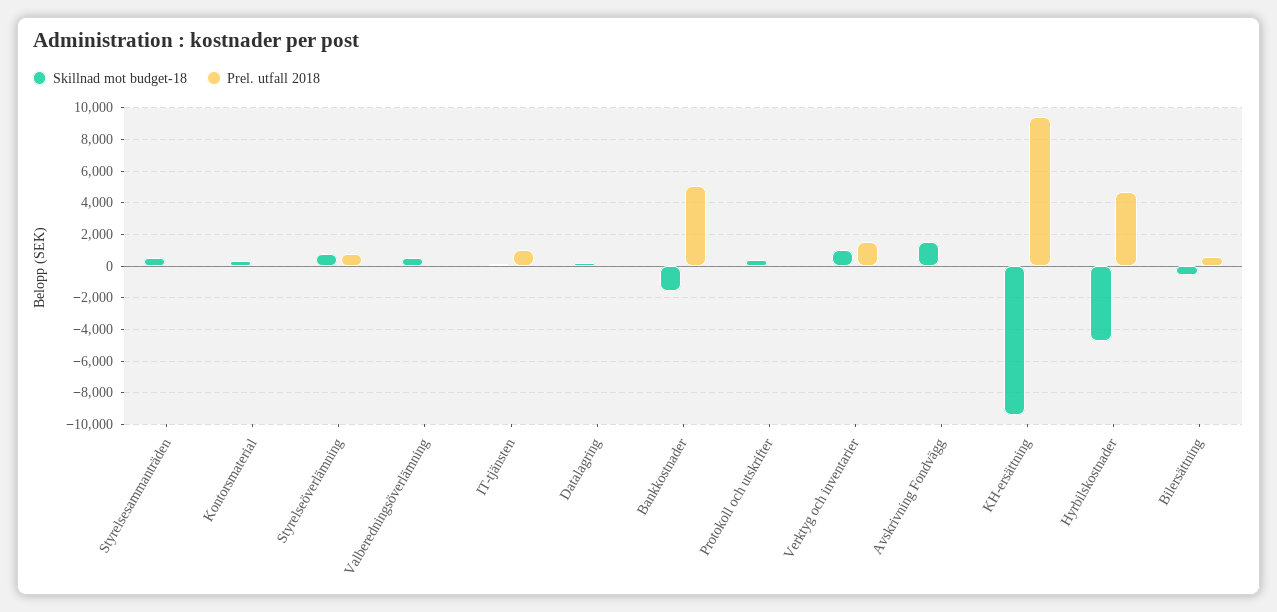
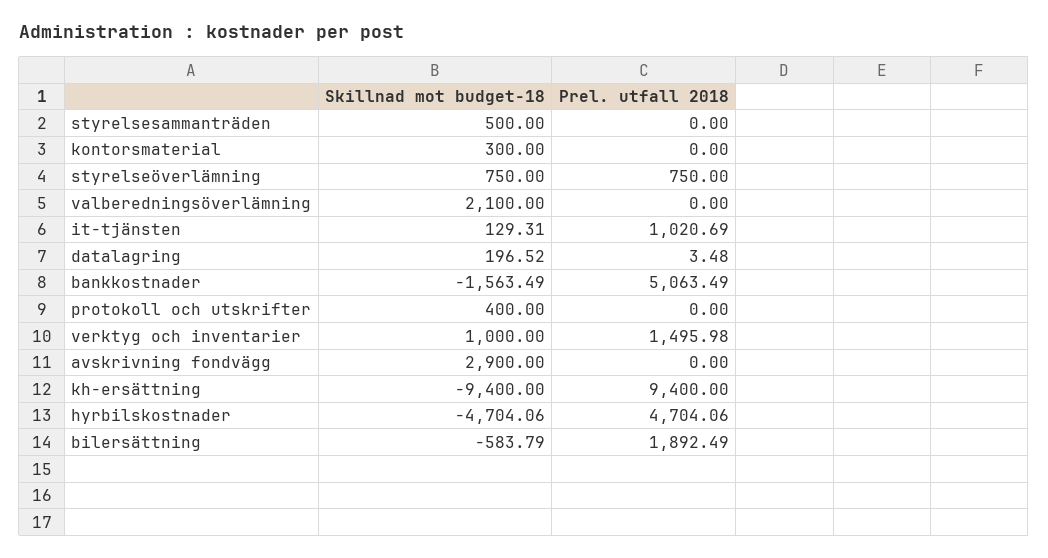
Skillnad mot budget-18, Valberedningsöverlämning: 500 -> 2100
Skillnad mot budget-18, Avskrivning Fondvägg: 1500 -> 2900
Prel. utfall 2018, Bilersättning: 500 -> 1892.49

